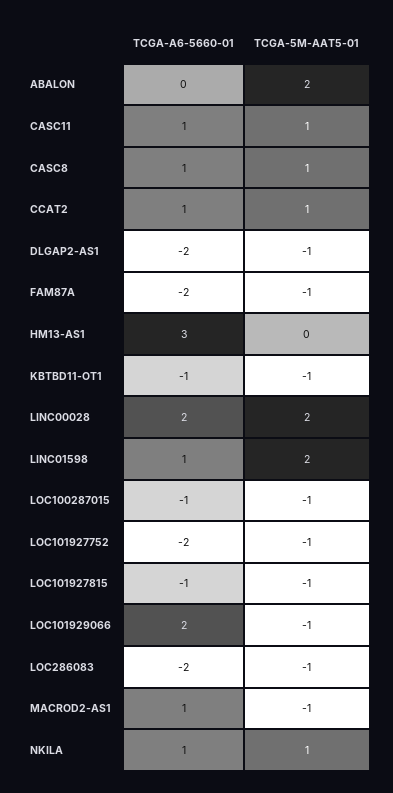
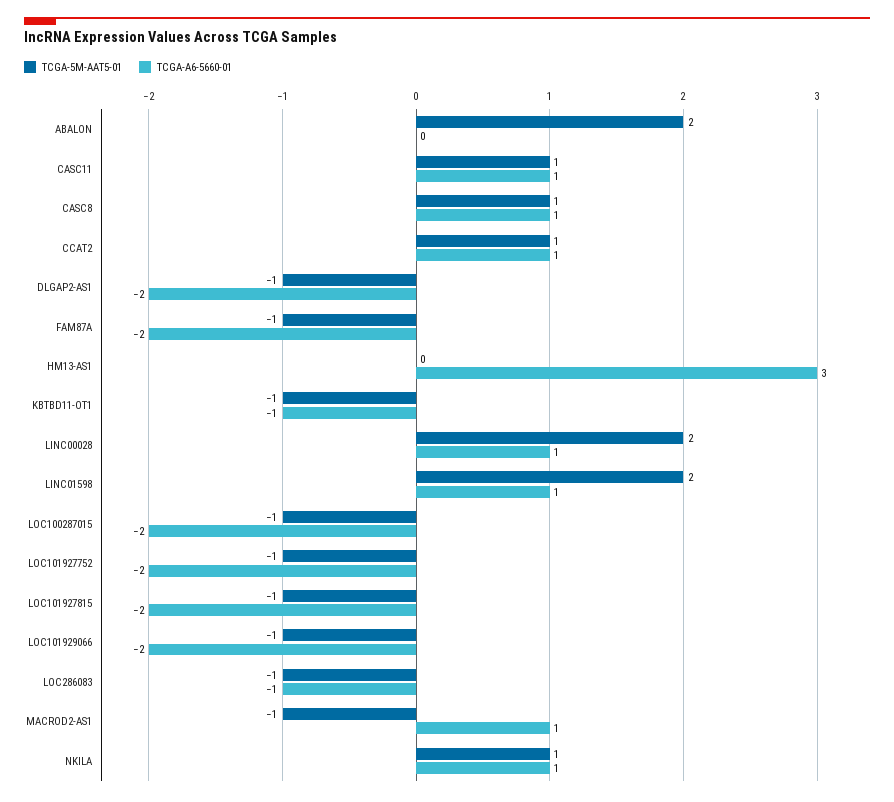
TCGA-A6-5660-01, LINC00028: 2 -> 1
TCGA-A6-5660-01, LOC100287015: -1 -> -2
TCGA-A6-5660-01, LOC101927815: -1 -> -2
TCGA-A6-5660-01, LOC101929066: 2 -> -2
TCGA-A6-5660-01, LOC286083: -2 -> -1

